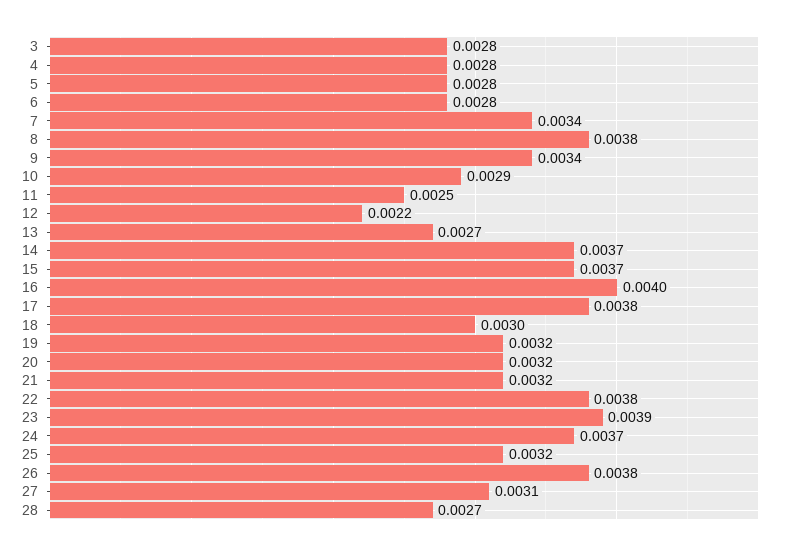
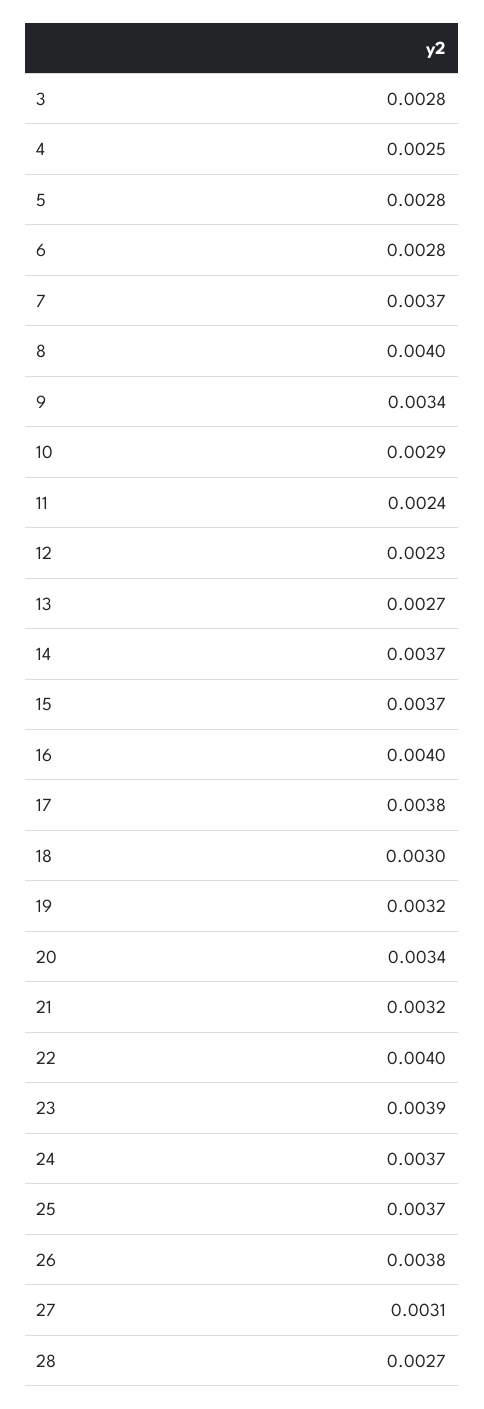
4: 0.0028 -> 0.0025
7: 0.0034 -> 0.0037
8: 0.0038 -> 0.004
11: 0.0025 -> 0.0024
12: 0.0022 -> 0.0023
20: 0.0032 -> 0.0034
22: 0.0038 -> 0.004
25: 0.0032 -> 0.0037

